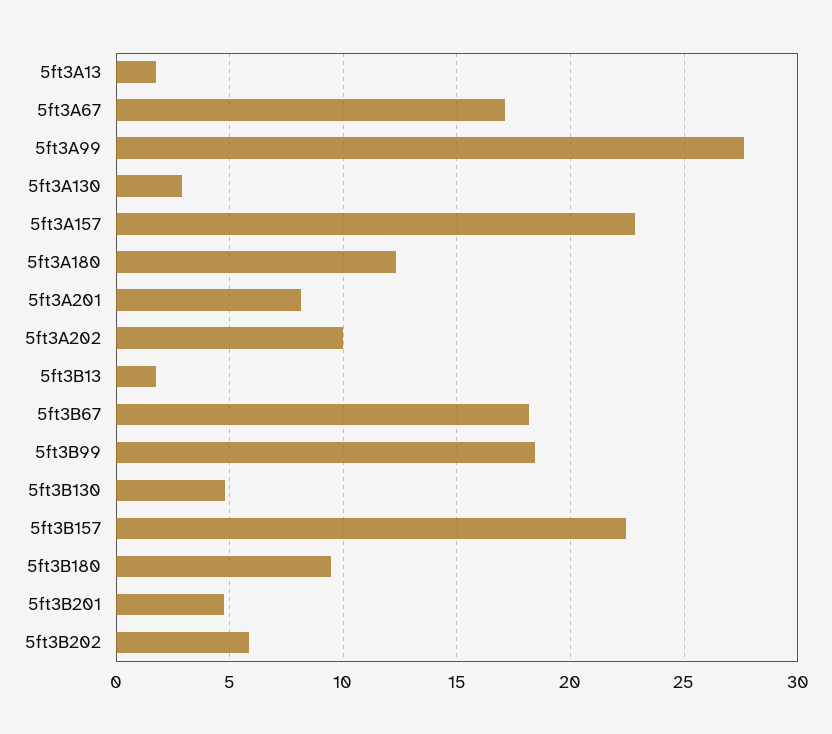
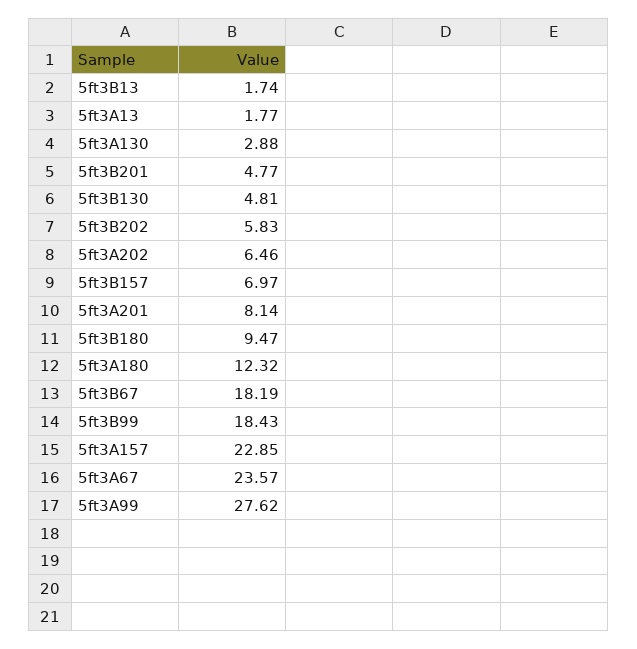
5ft3A67: 17 -> 23.57
5ft3A202: 10 -> 6.46
5ft3B157: 22.5 -> 6.97

